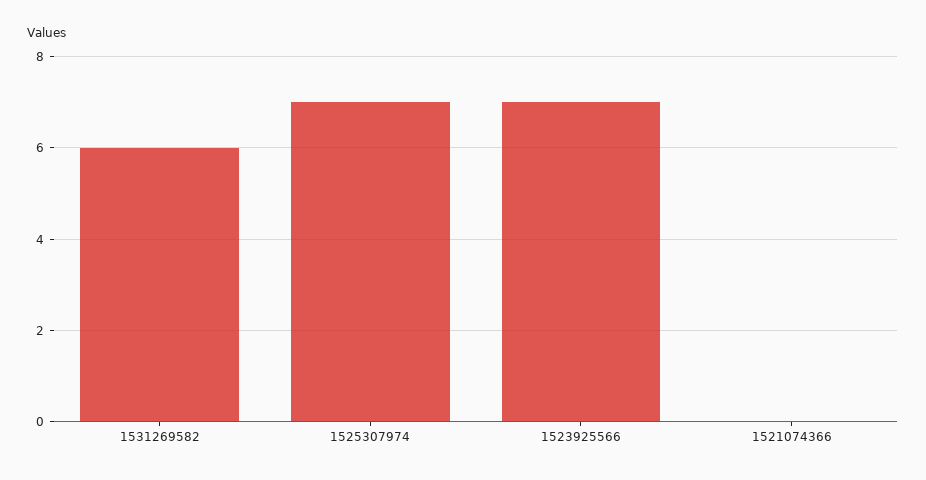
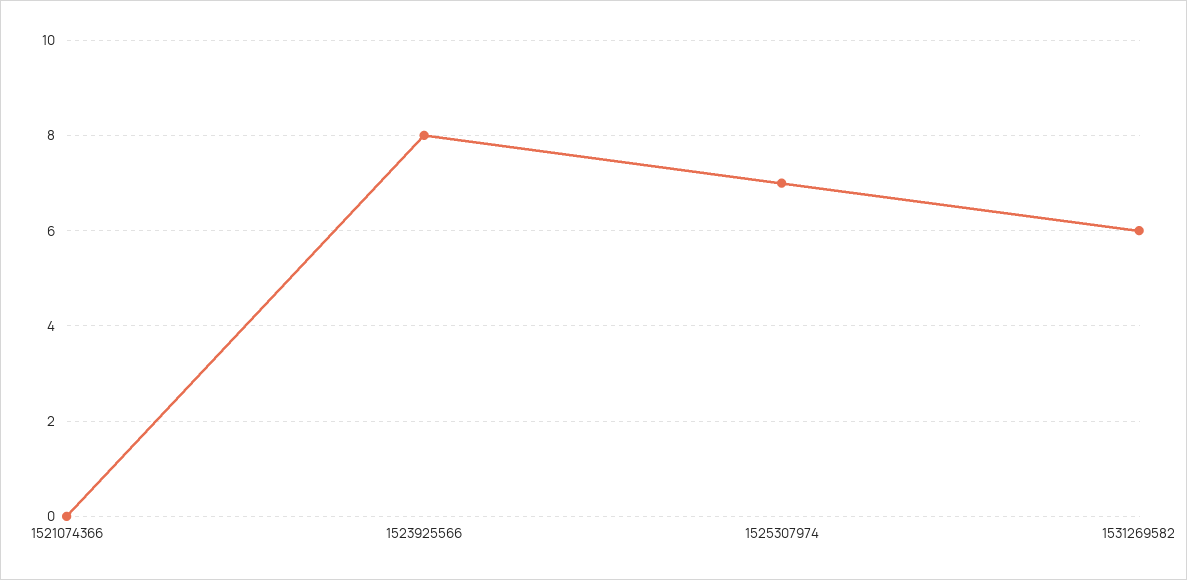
1523925566: 7 -> 8

